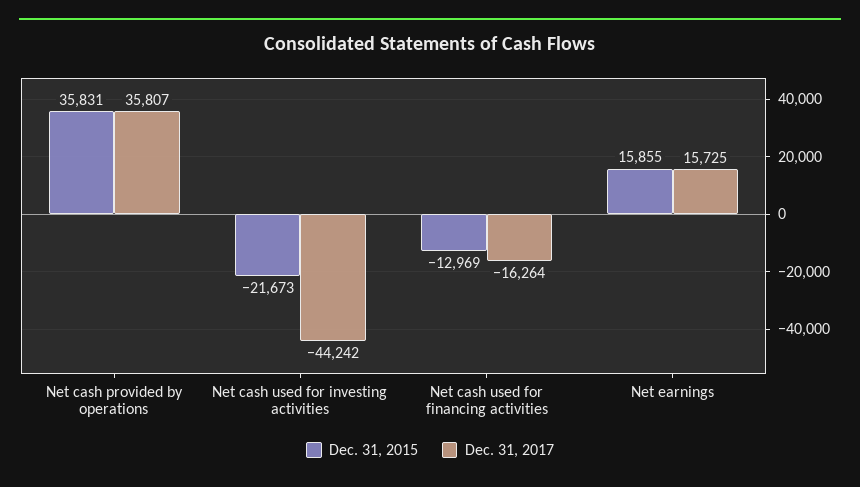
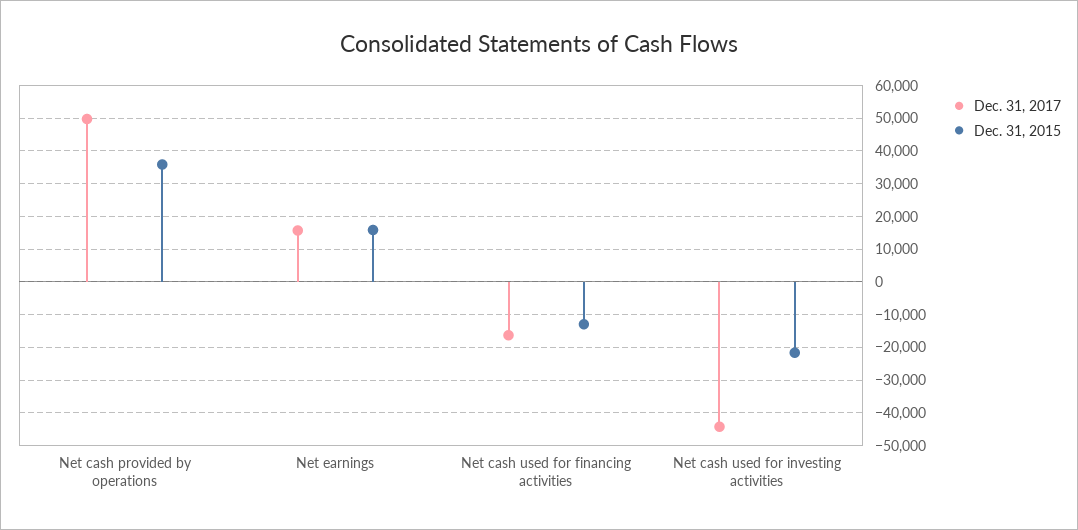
Dec. 31, 2017, Net cash provided by operations: 35807 -> 50000

